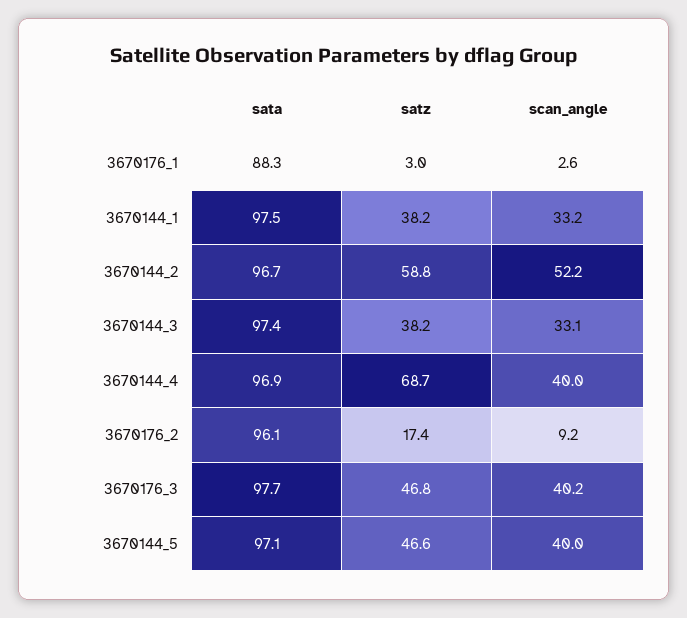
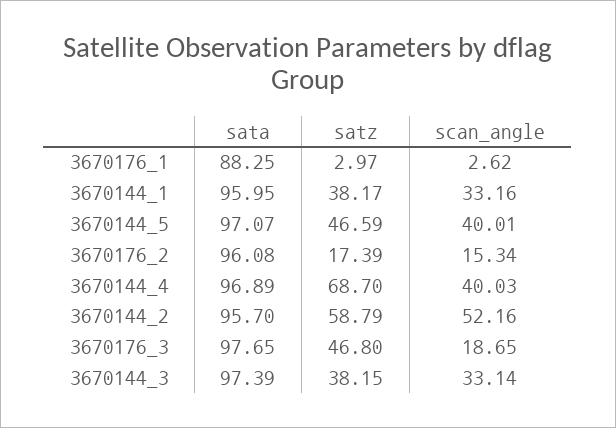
sata, 3670144_1: 97.5 -> 95.95
sata, 3670144_2: 96.7 -> 95.7
scan_angle, 3670176_2: 9.2 -> 15.34
scan_angle, 3670176_3: 40.2 -> 18.65

